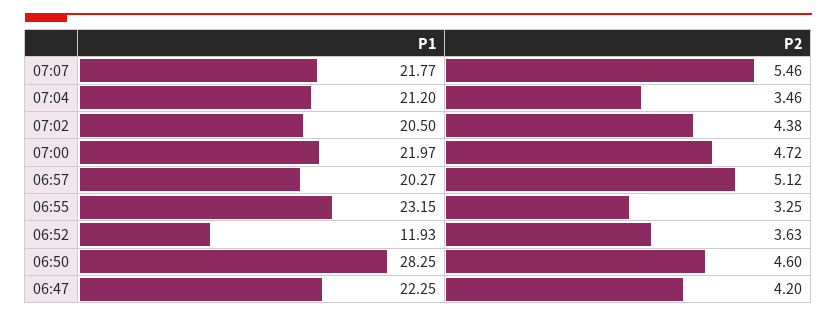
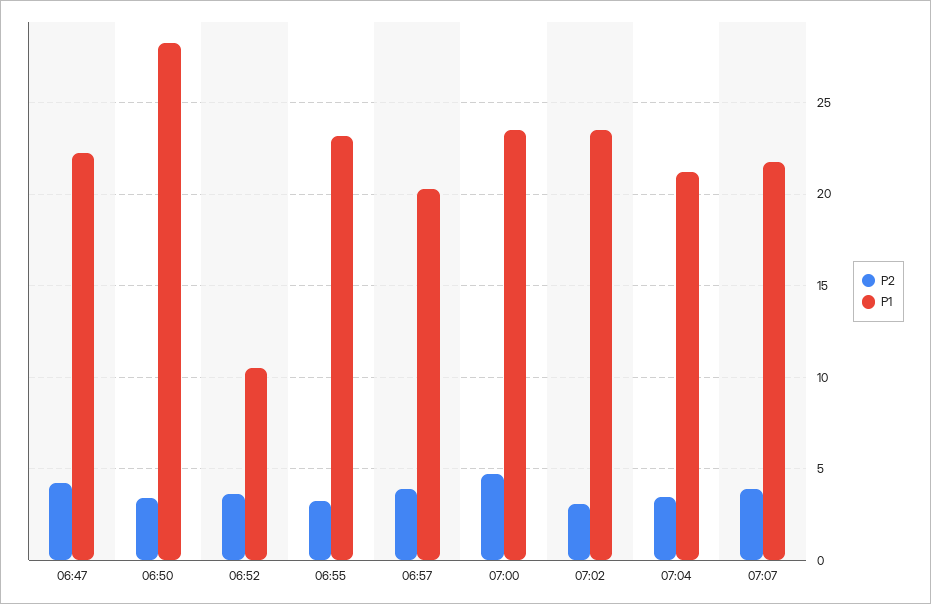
P2, 07:07: 5.46 -> 4
P1, 07:02: 20.5 -> 23.5
P2, 07:02: 4.38 -> 3
P1, 07:00: 21.97 -> 23.5
P2, 06:57: 5.12 -> 4
P1, 06:52: 11.93 -> 10.5
P2, 06:50: 4.6 -> 3.5

